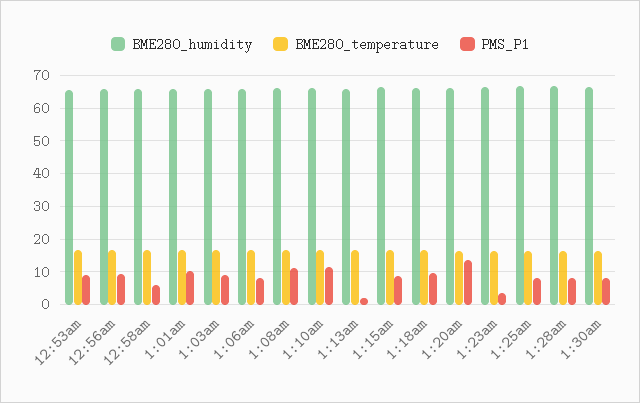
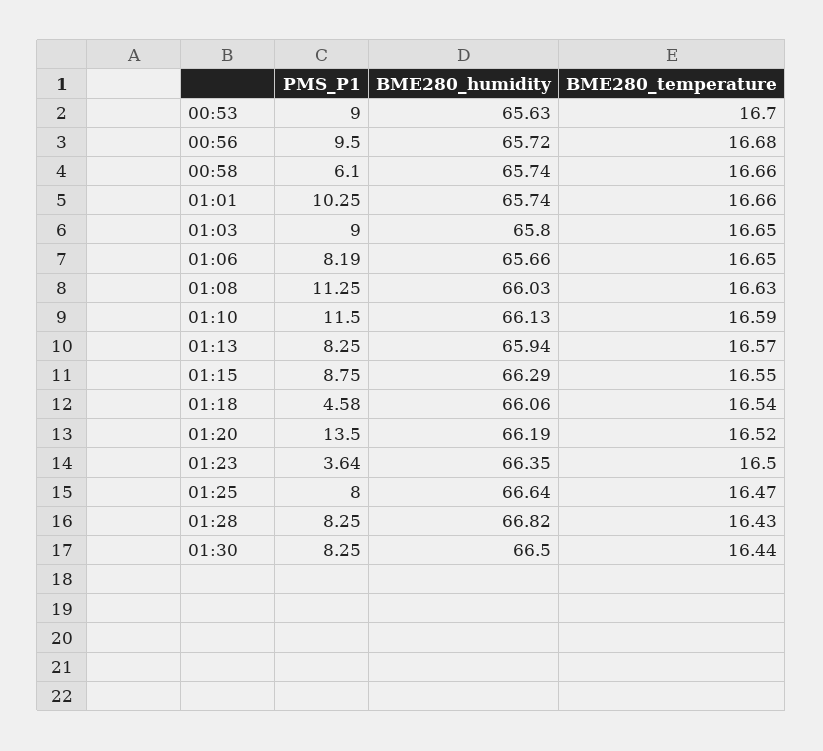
PMS_P1, 1:13am: 2 -> 8.25
PMS_P1, 1:18am: 10 -> 4.58

